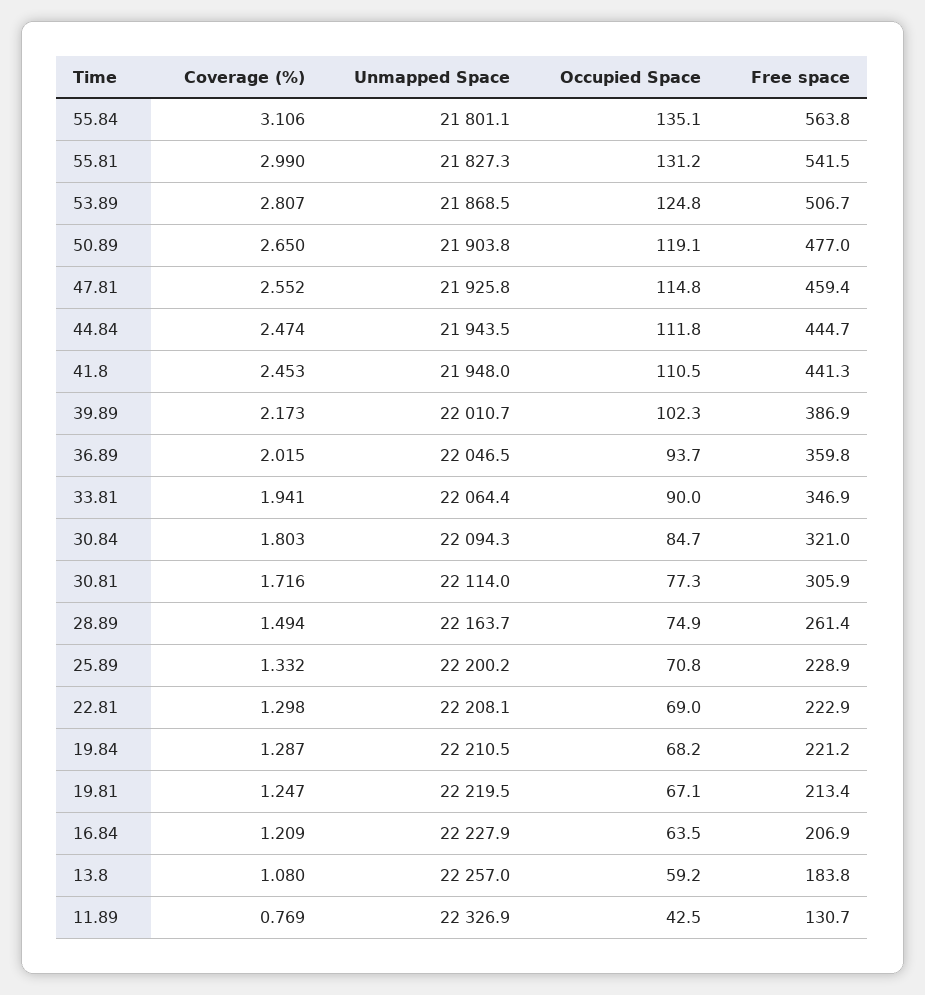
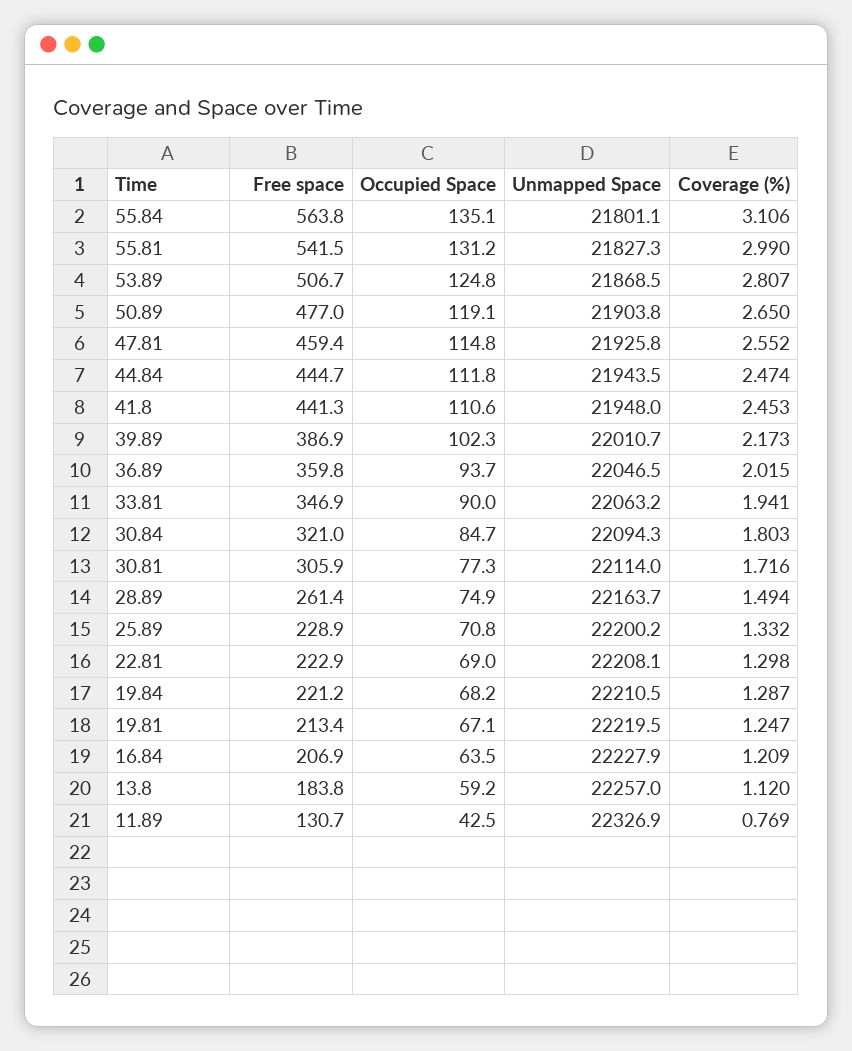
Occupied Space, 41.8: 110.5 -> 110.6
Unmapped Space, 33.81: 22064.4 -> 22063.2
Coverage (%), 13.8: 1.08 -> 1.12

